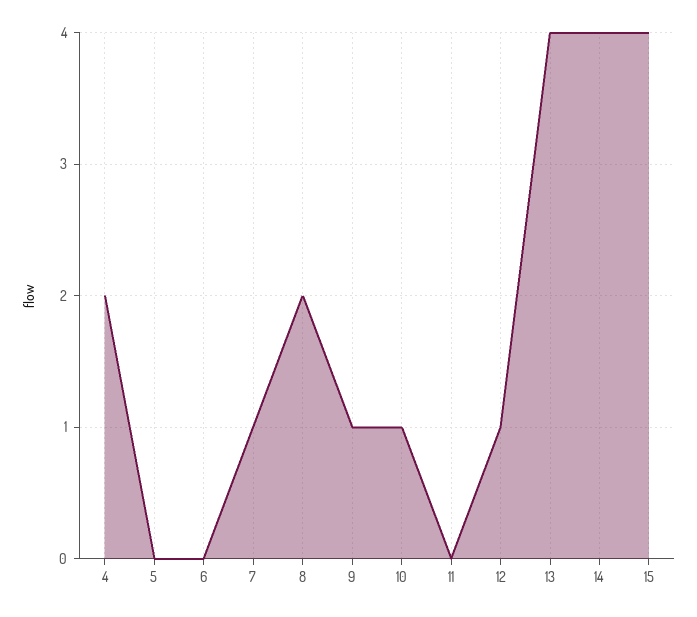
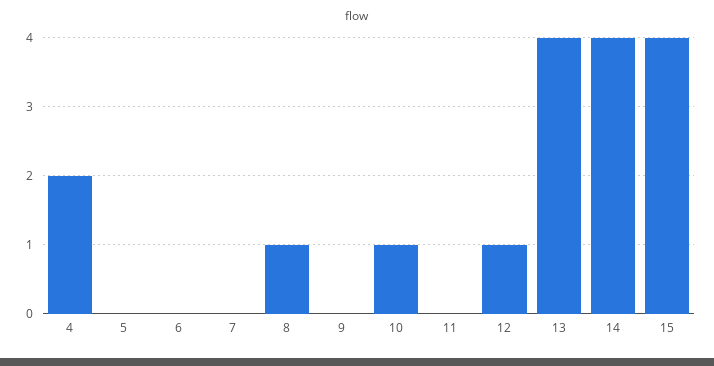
7: 1 -> 0
8: 2 -> 1
9: 1 -> 0

